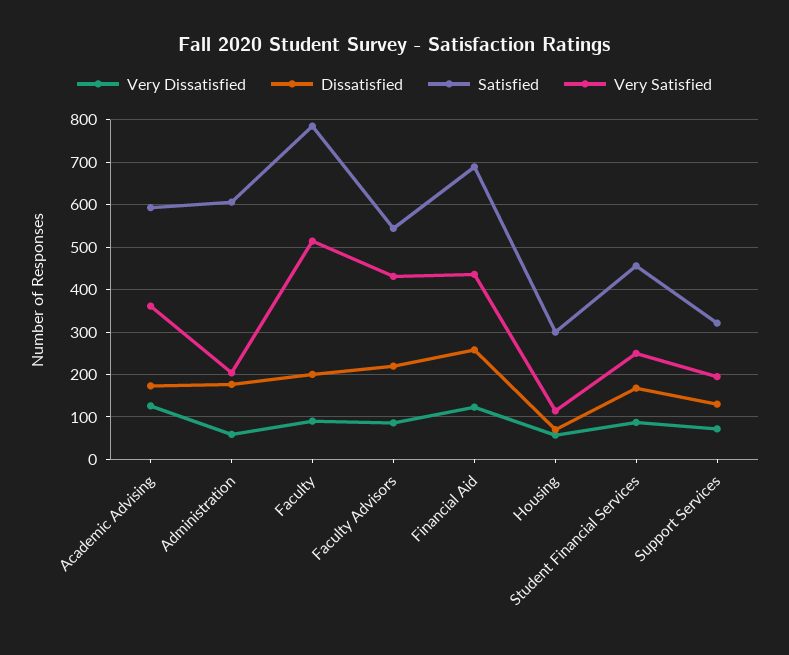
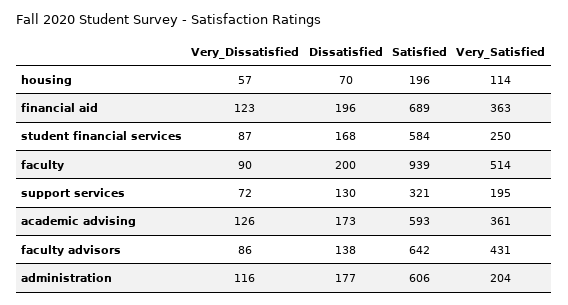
Very Dissatisfied, Administration: 60 -> 116
Satisfied, Faculty: 780 -> 939
Dissatisfied, Faculty Advisors: 220 -> 138
Satisfied, Faculty Advisors: 540 -> 642
Dissatisfied, Financial Aid: 260 -> 196
Very Satisfied, Financial Aid: 440 -> 363
Satisfied, Housing: 300 -> 196
Satisfied, Student Financial Services: 460 -> 584

